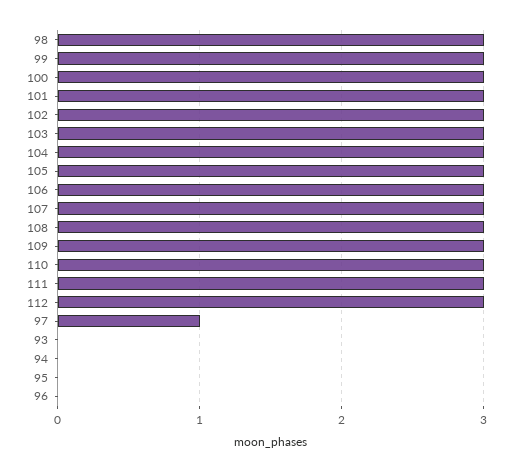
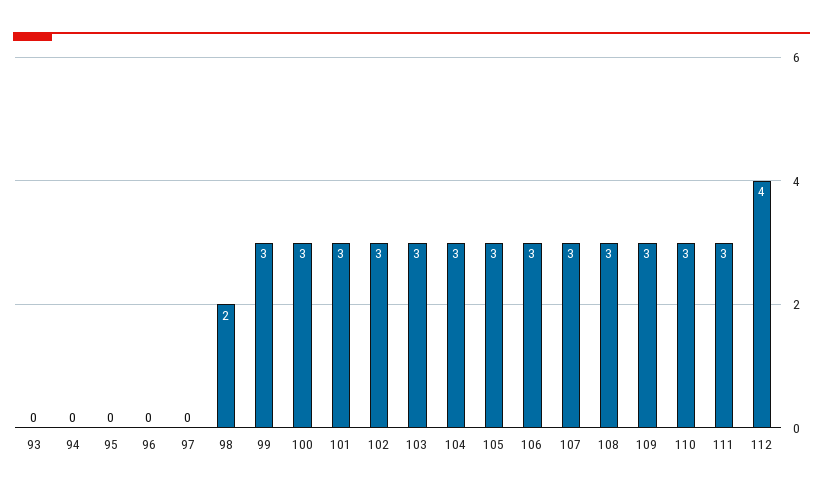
98: 3 -> 2
112: 3 -> 4
97: 1 -> 0

